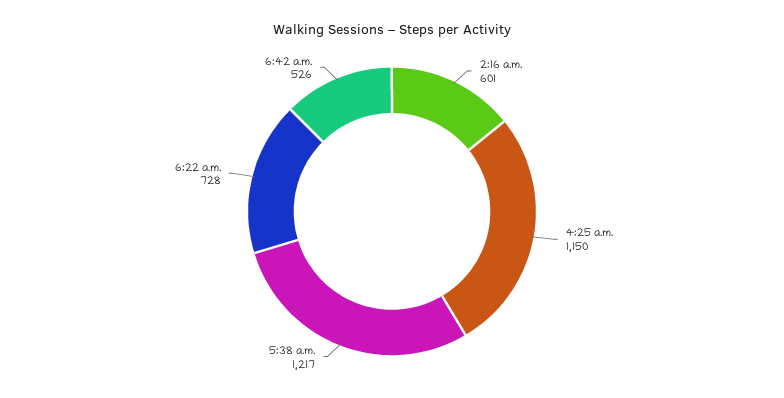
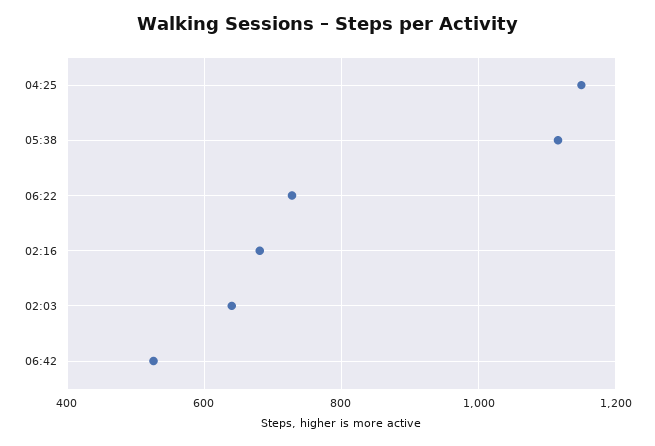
2:16 a.m.: 601 -> 680
5:38 a.m.: 1217 -> 1120
02:03: none -> 640

